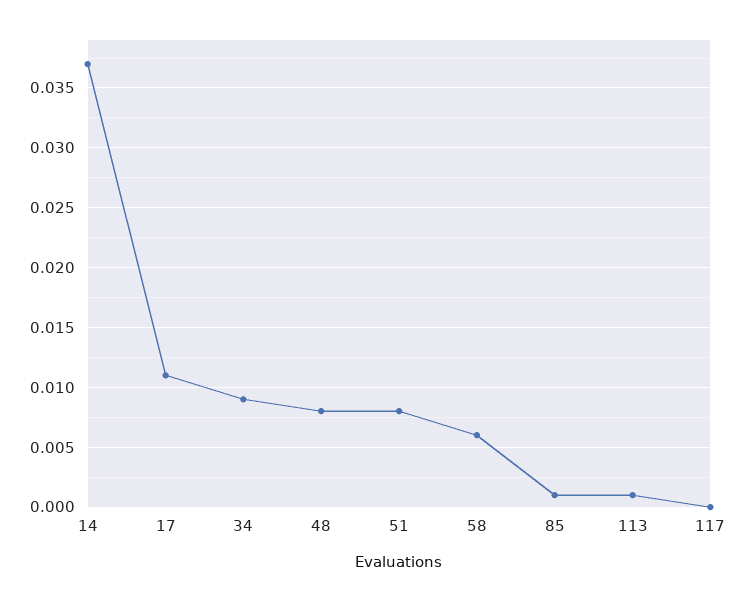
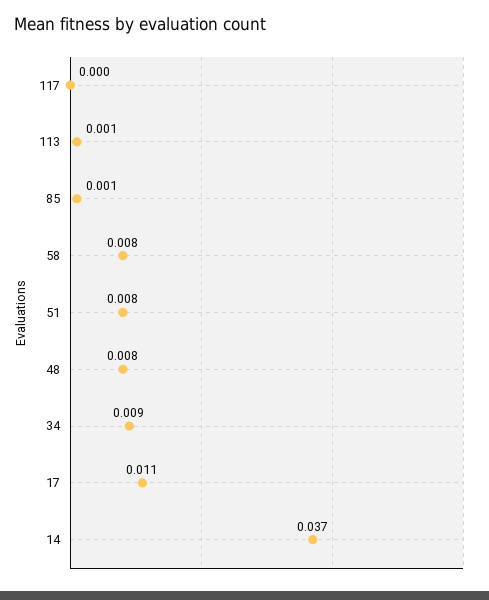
58: 0.006 -> 0.008

